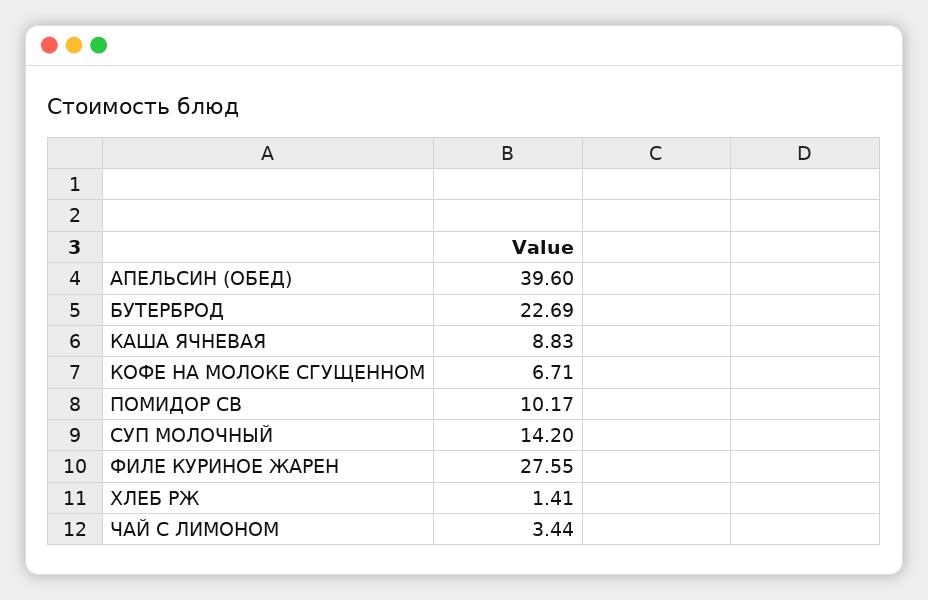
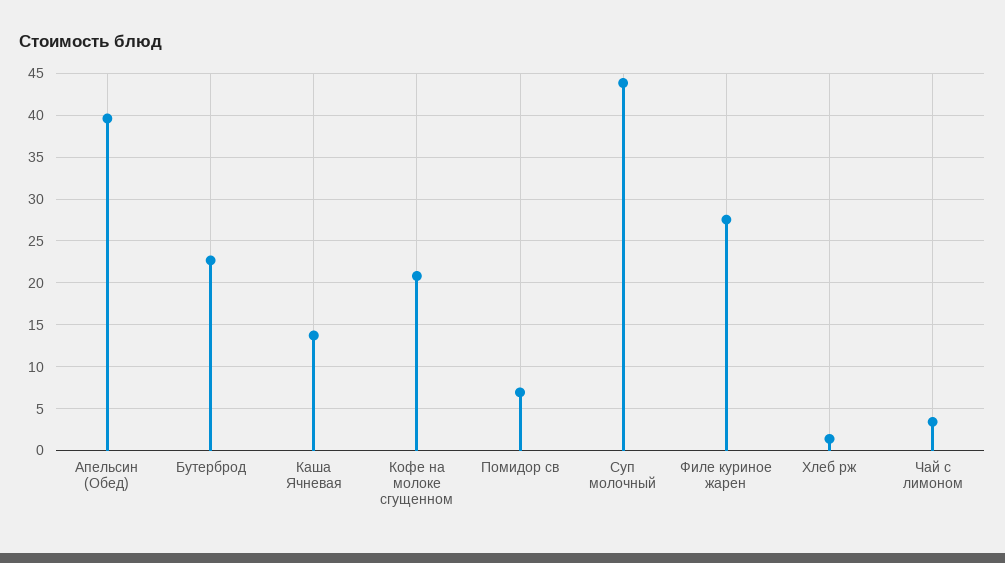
КАША ЯЧНЕВАЯ: 8.83 -> 14
КОФЕ НА МОЛОКЕ СГУЩЕННОМ: 6.71 -> 21
ПОМИДОР СВ: 10.17 -> 7
СУП МОЛОЧНЫЙ: 14.2 -> 44

